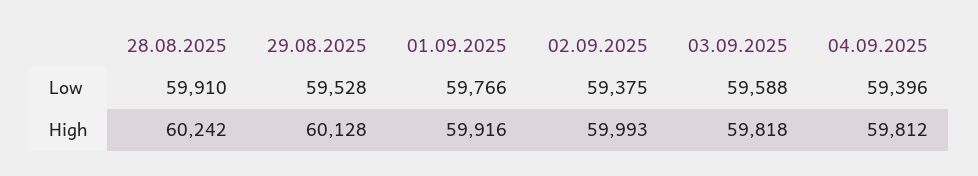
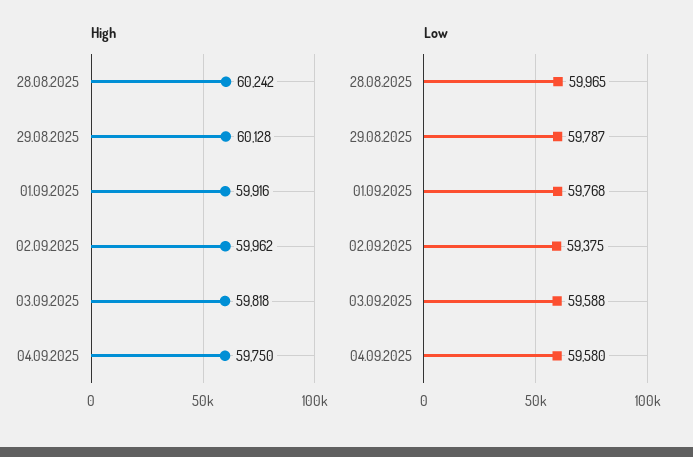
Low, 28.08.2025: 59910 -> 59965
Low, 29.08.2025: 59528 -> 59787
Low, 01.09.2025: 59766 -> 59768
Low, 04.09.2025: 59396 -> 59580
High, 02.09.2025: 59993 -> 59962
High, 04.09.2025: 59812 -> 59750

